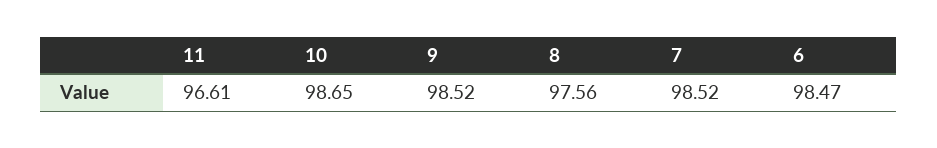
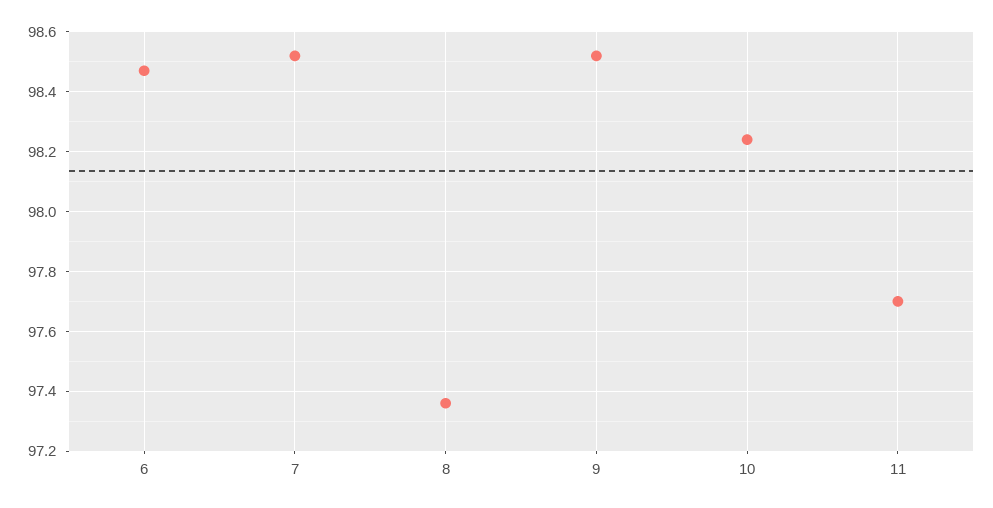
11: 96.61 -> 97.7
10: 98.65 -> 98.25
8: 97.56 -> 97.35

